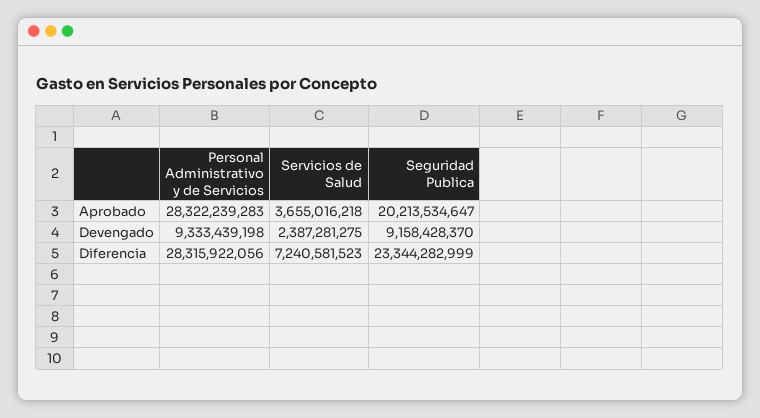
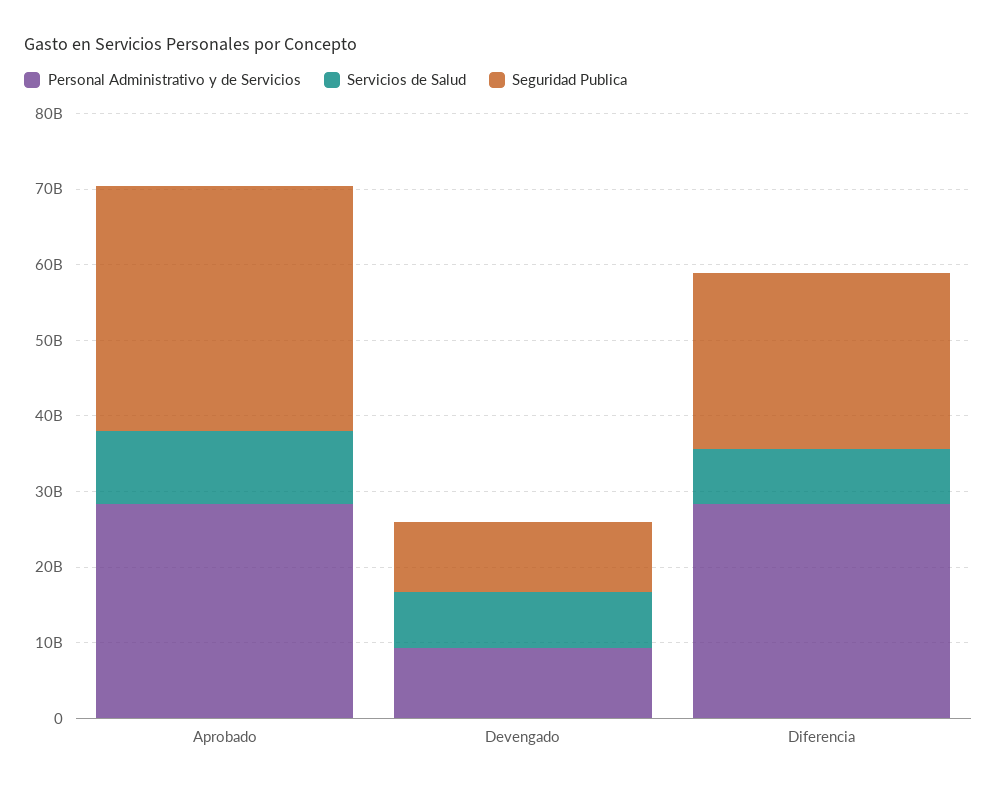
Servicios de Salud, Aprobado: 3655016218 -> 10000000000
Seguridad Publica, Aprobado: 20213534647 -> 32000000000
Servicios de Salud, Devengado: 2387281275 -> 8000000000

